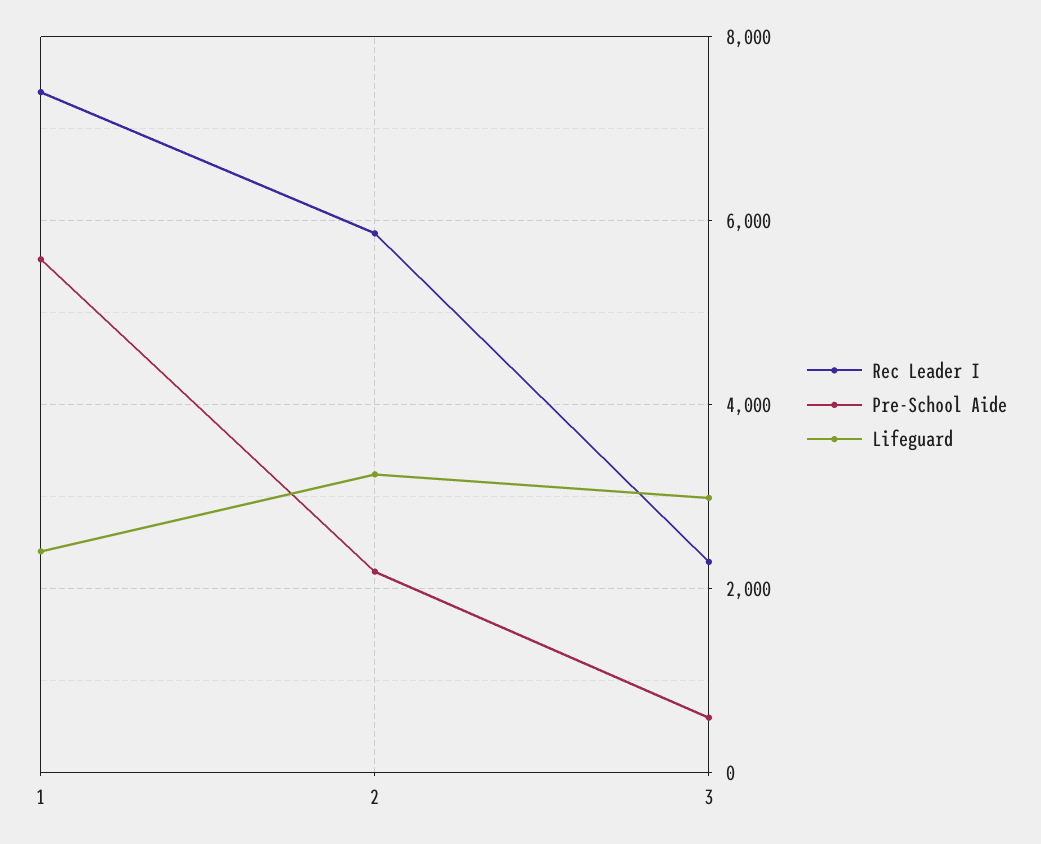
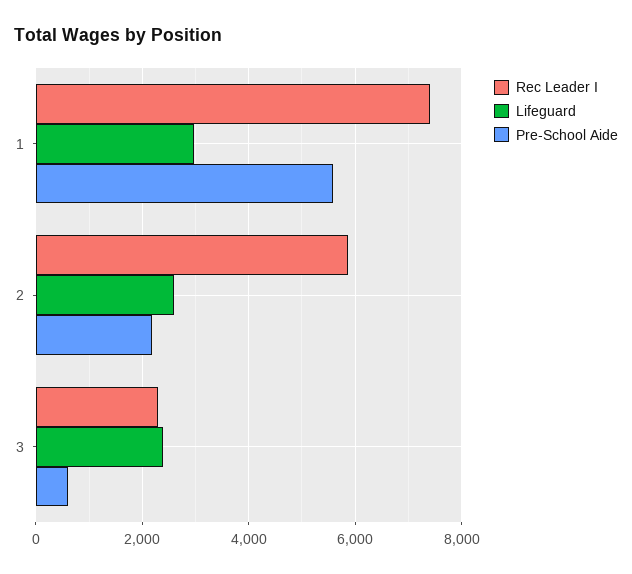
Lifeguard, 1: 2400 -> 3000
Lifeguard, 2: 3200 -> 2600
Lifeguard, 3: 3000 -> 2400

